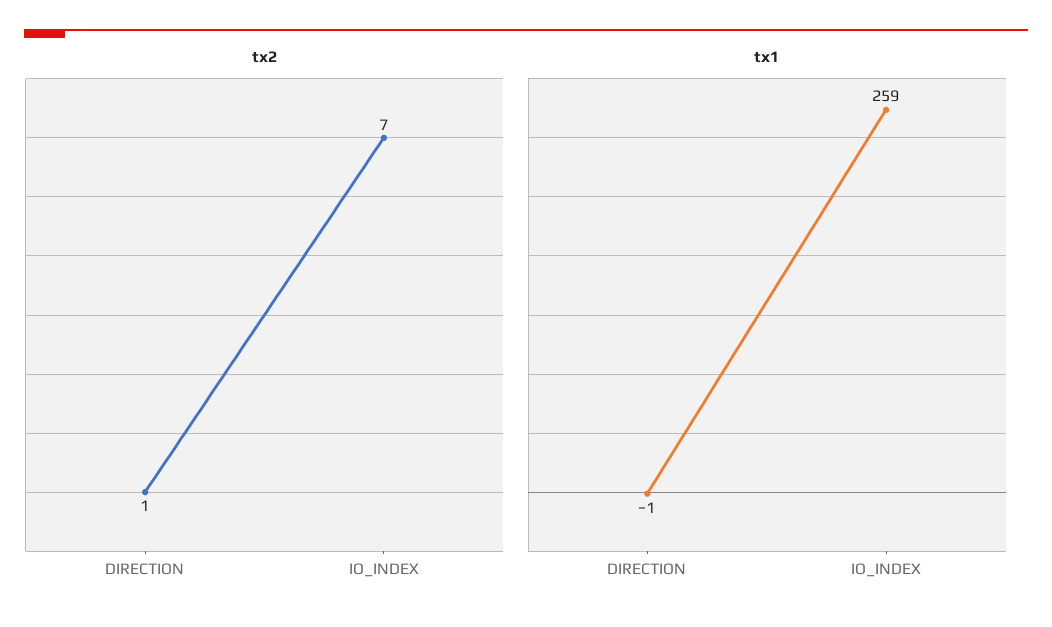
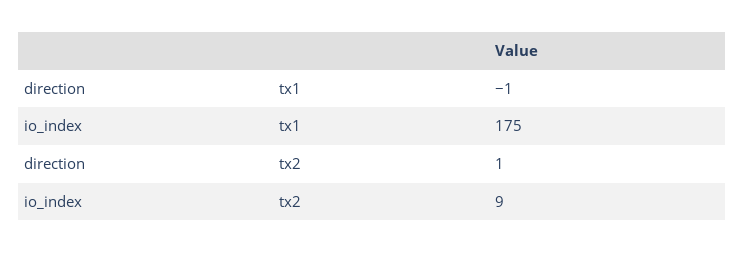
tx2, IO_INDEX: 7 -> 9
tx1, IO_INDEX: 259 -> 175

